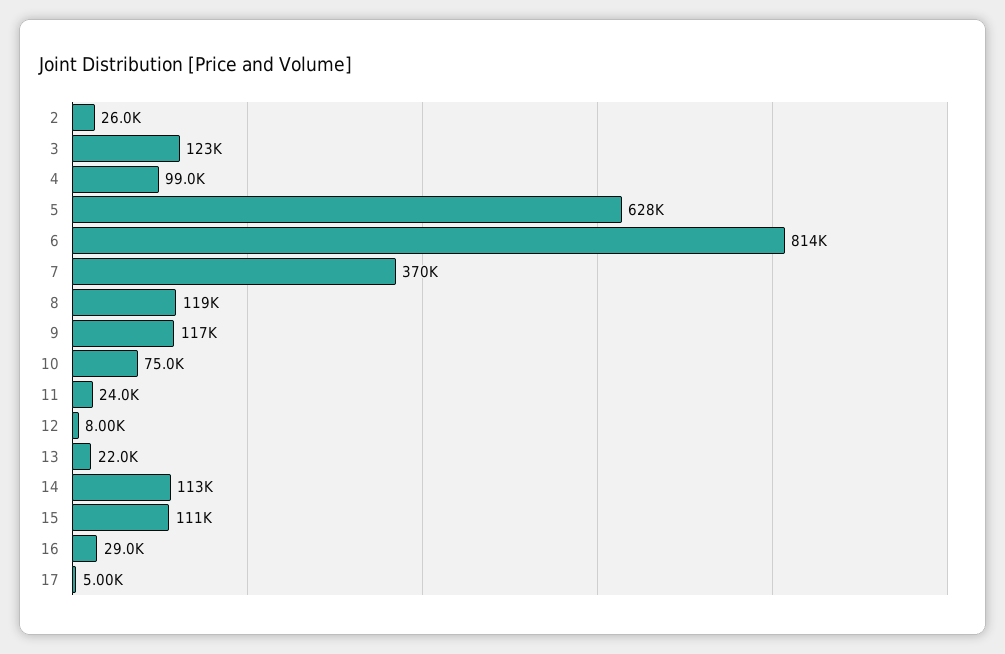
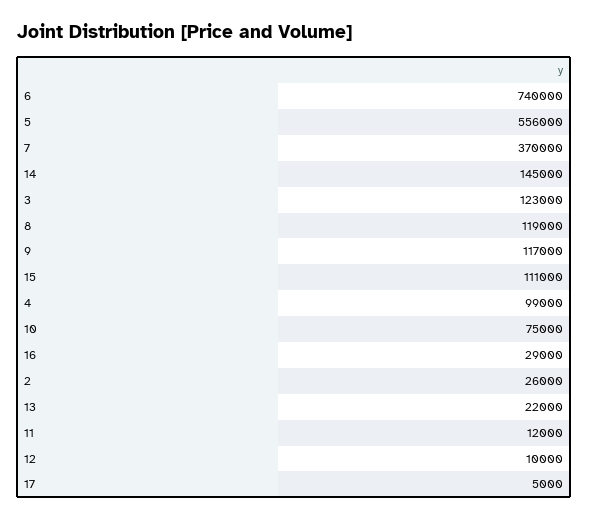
5: 628000 -> 556000
6: 814000 -> 740000
11: 24000 -> 12000
12: 8000 -> 10000
14: 113000 -> 145000

